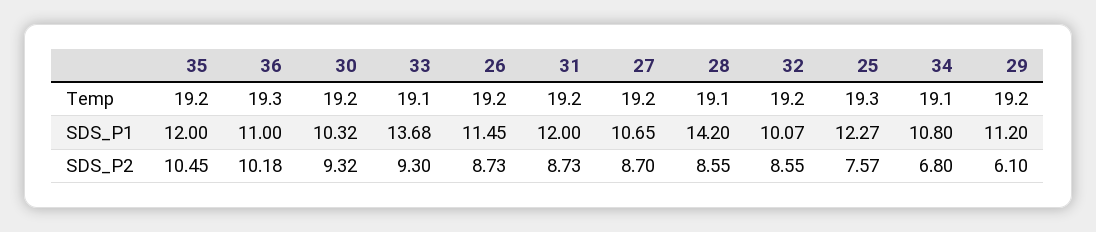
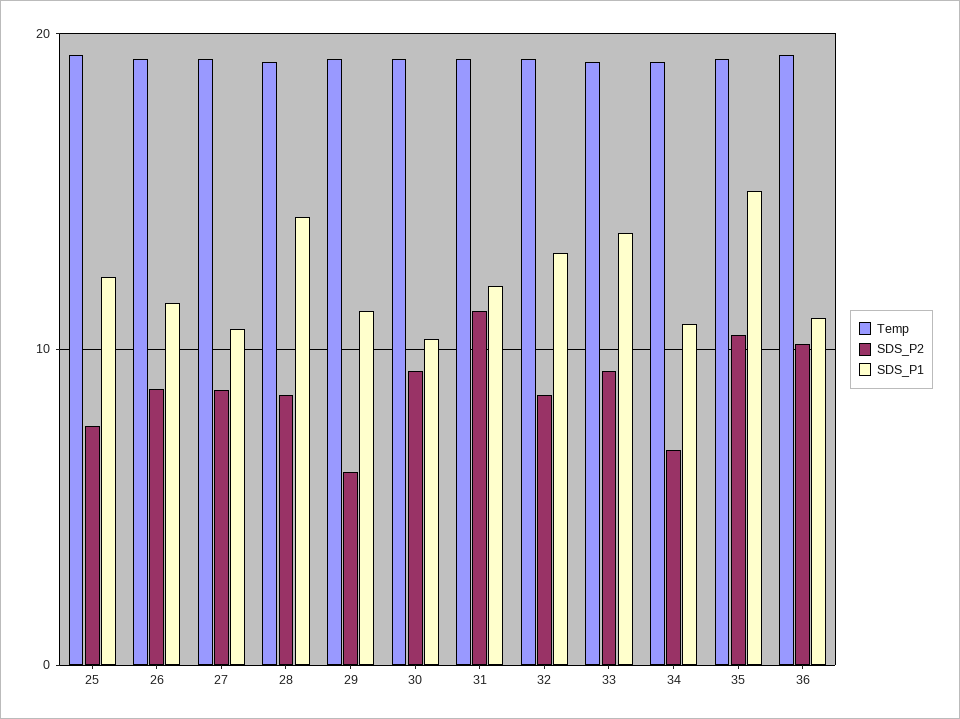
SDS_P1, 35: 12 -> 15
SDS_P1, 32: 10.07 -> 13
SDS_P2, 31: 8.73 -> 11

